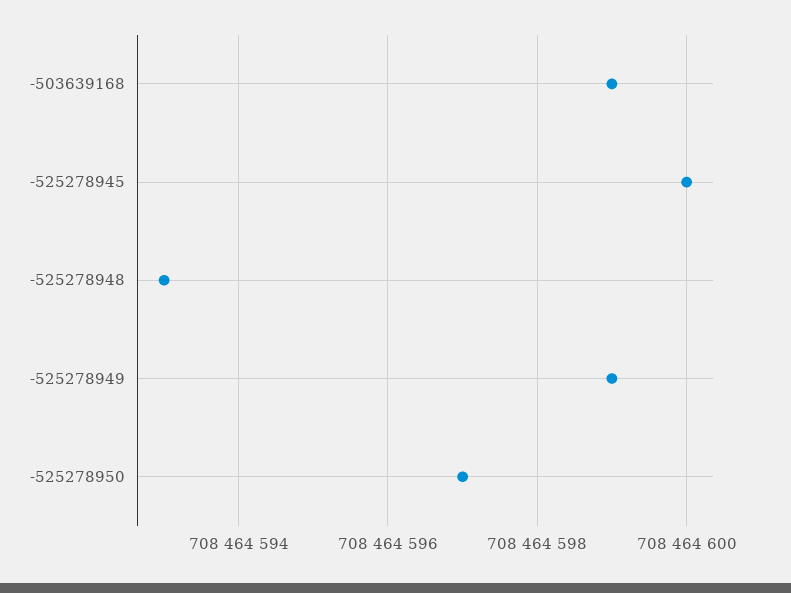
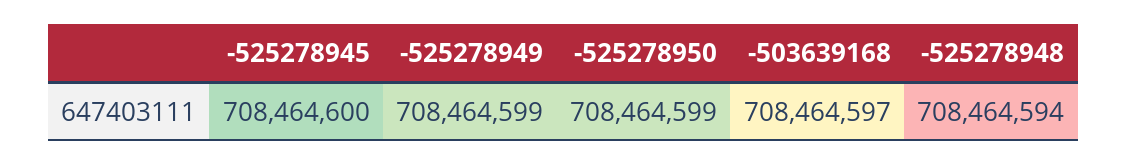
-503639168: 708464599 -> 708464597
-525278948: 708464593 -> 708464594
-525278950: 708464597 -> 708464599

